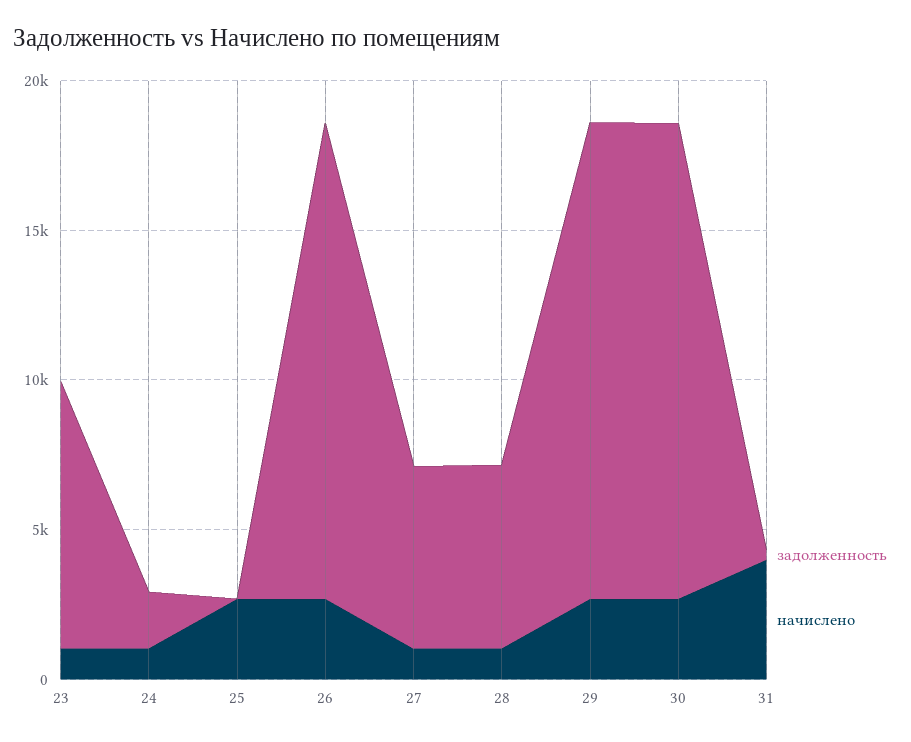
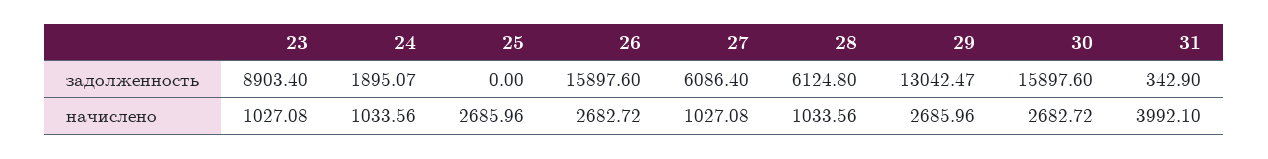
задолженность, 29: 16000 -> 13042.47

